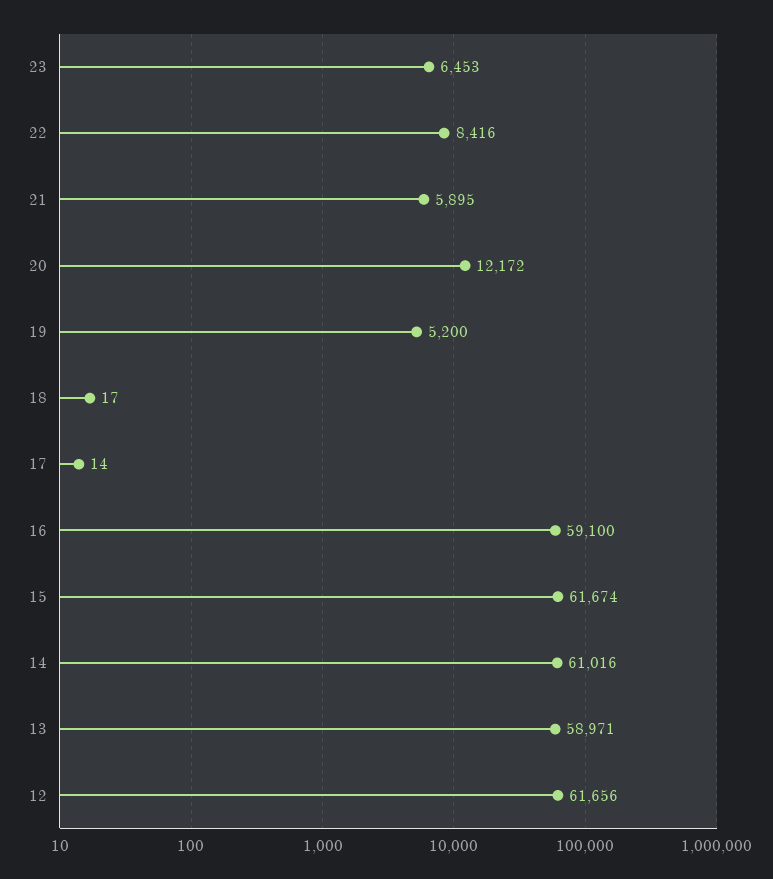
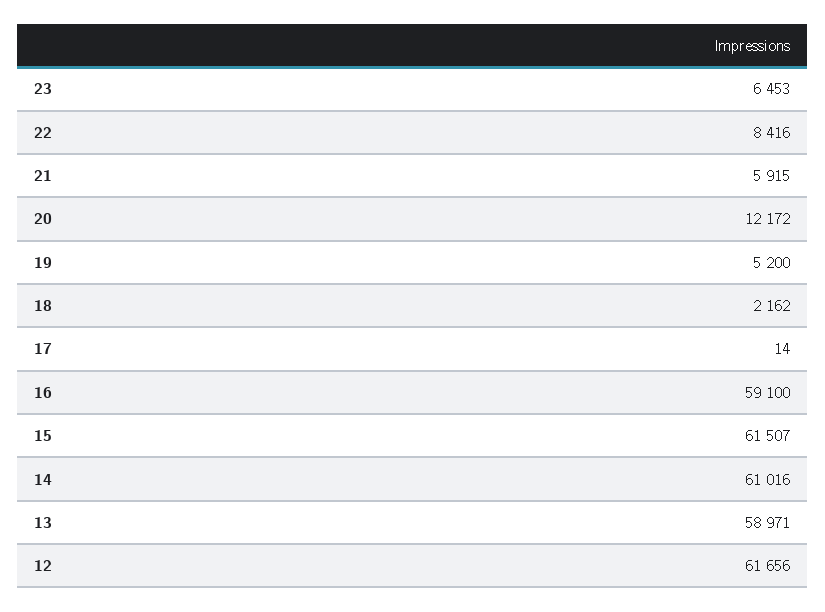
21: 5895 -> 5915
18: 17 -> 2162
15: 61674 -> 61507

